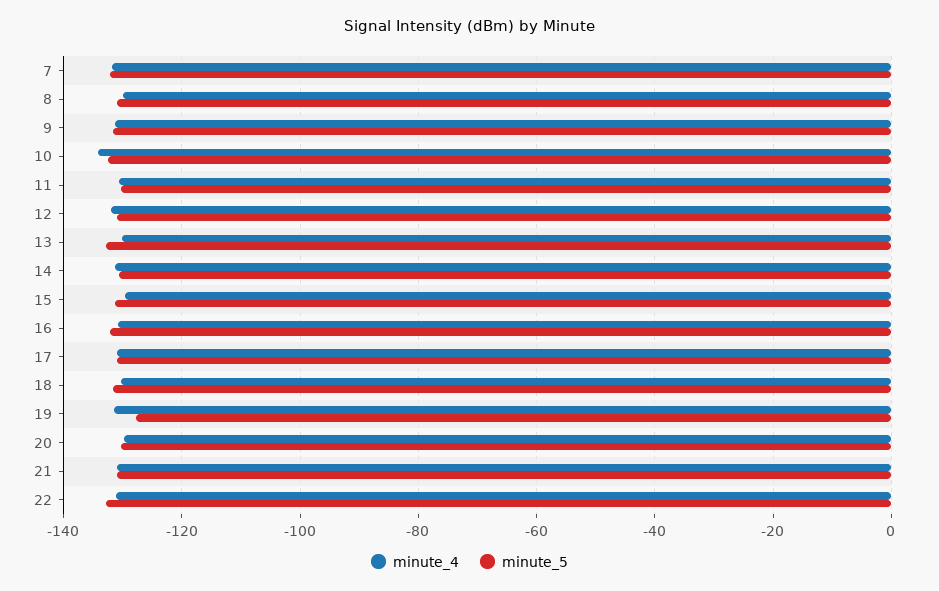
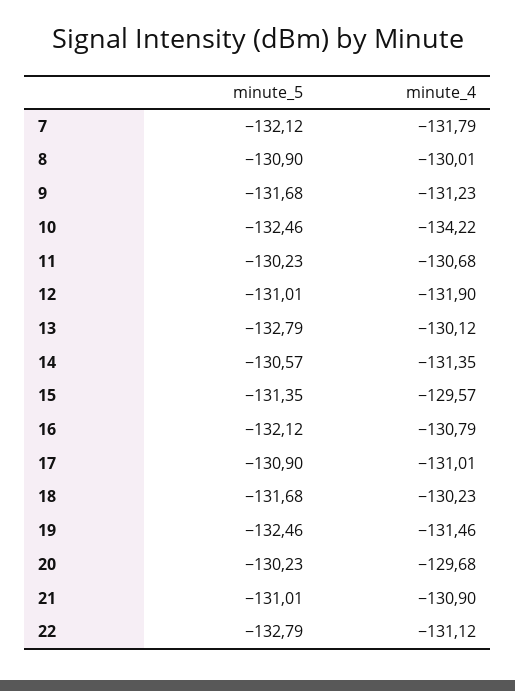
minute_5, 19: -128 -> -132.46

